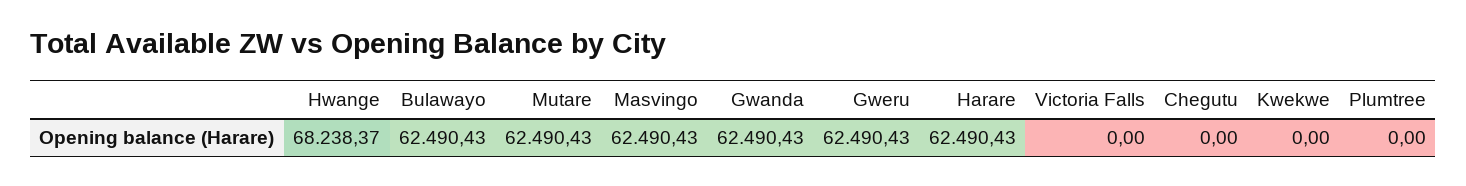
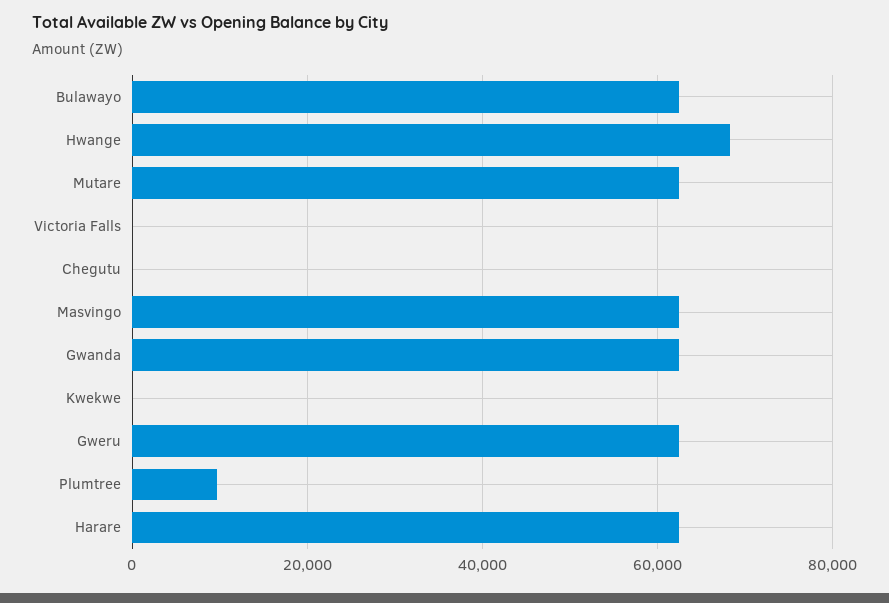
Plumtree: 0 -> 10000

